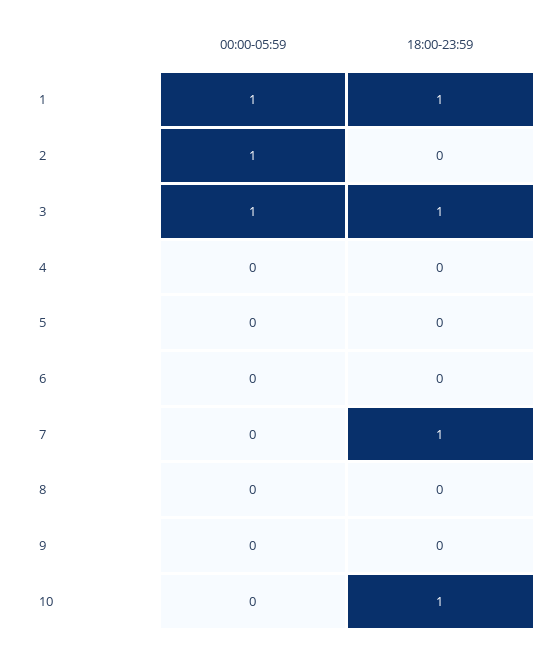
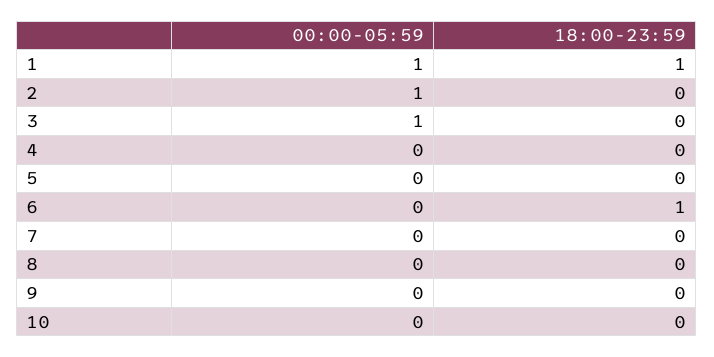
18:00-23:59, 3: 1 -> 0
18:00-23:59, 6: 0 -> 1
18:00-23:59, 7: 1 -> 0
18:00-23:59, 10: 1 -> 0

